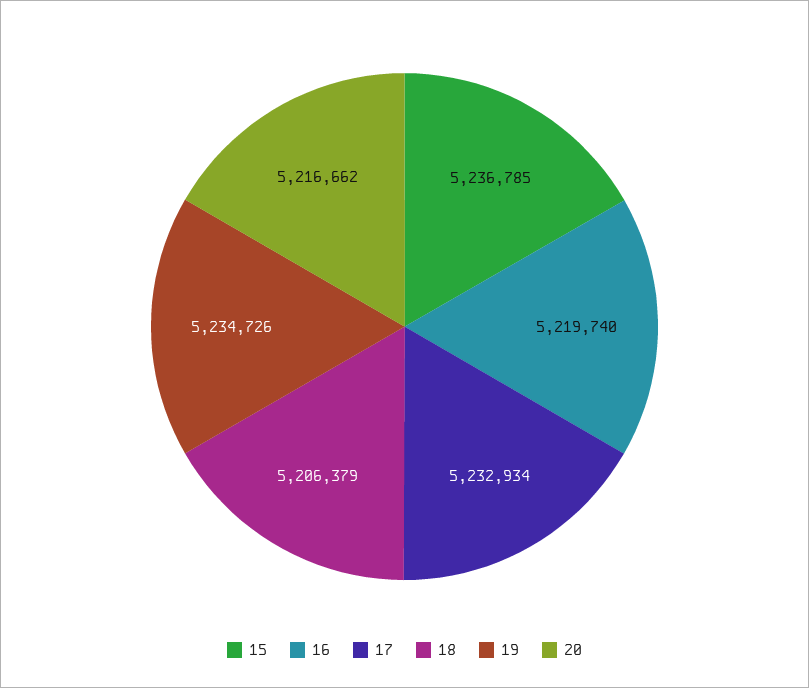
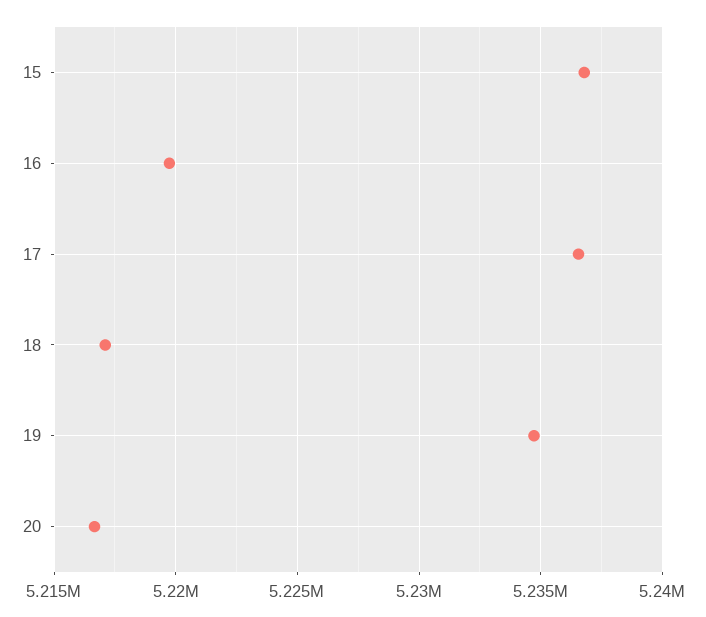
17: 5232934 -> 5236500
18: 5206379 -> 5217000

